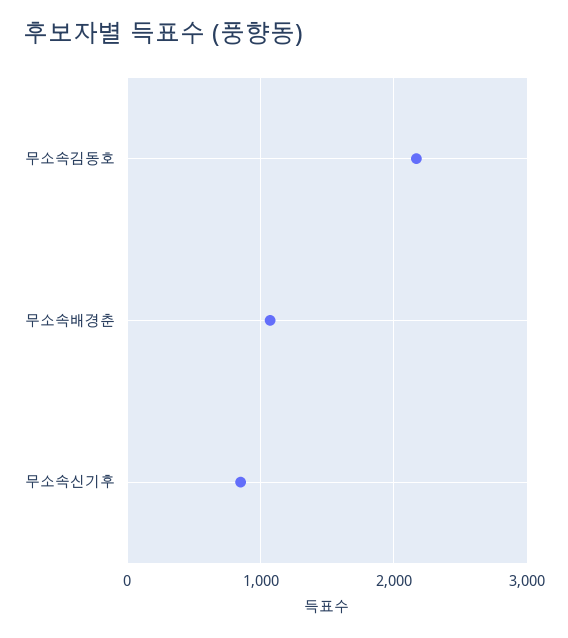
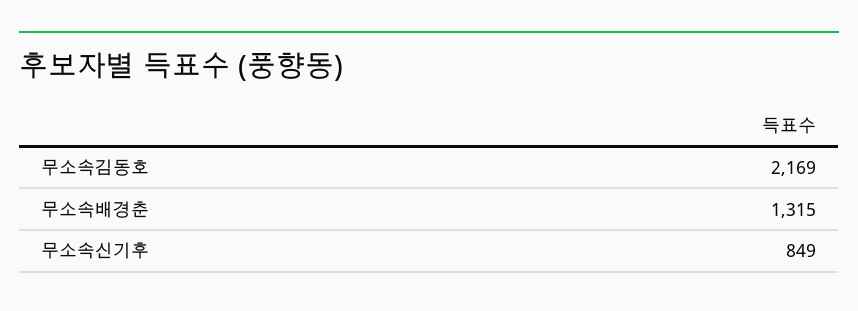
무소속배경춘: 1100 -> 1315

